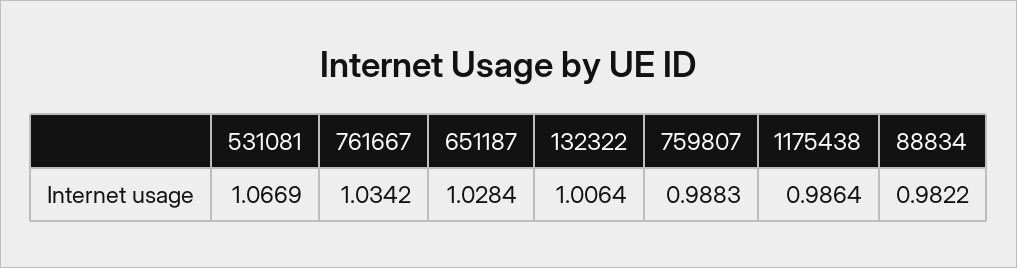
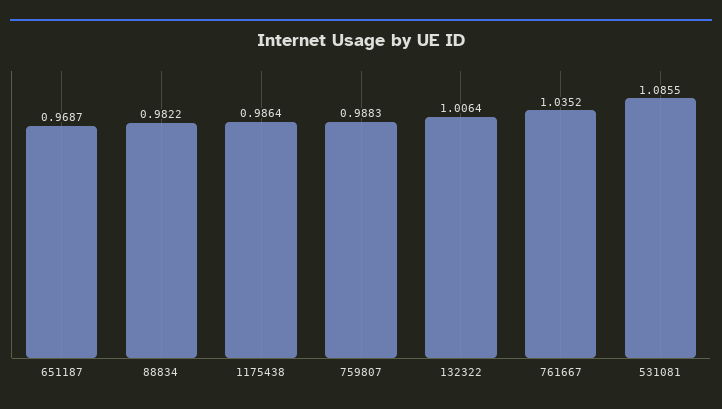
531081: 1.0669 -> 1.0855
761667: 1.0342 -> 1.0352
651187: 1.0284 -> 0.9687

